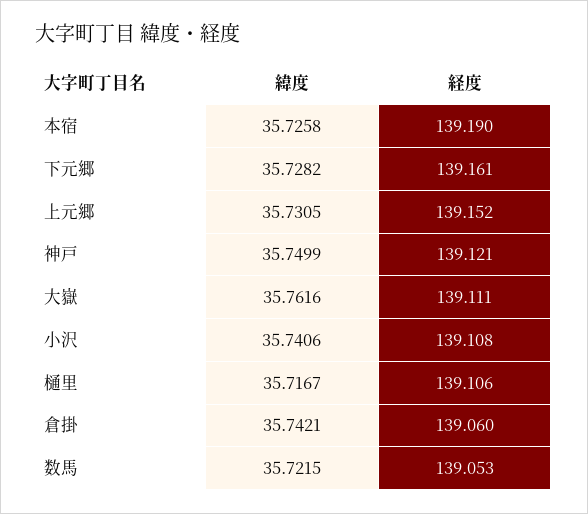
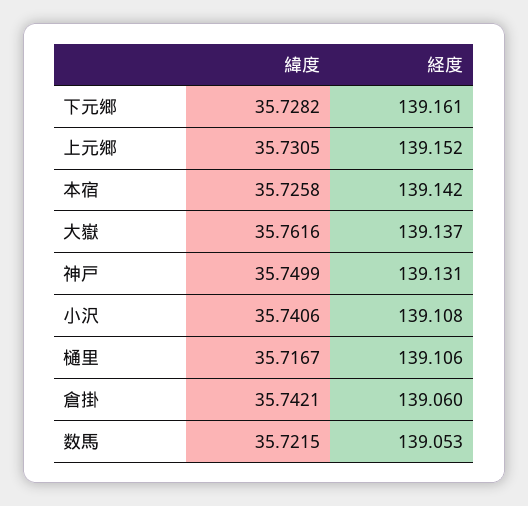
経度, 本宿: 139.19 -> 139.142
経度, 神戸: 139.121 -> 139.131
経度, 大嶽: 139.111 -> 139.137

